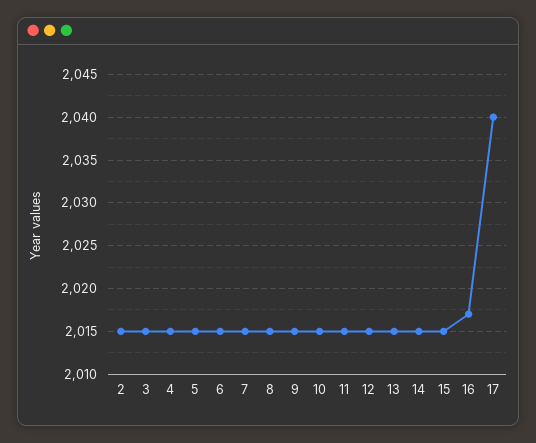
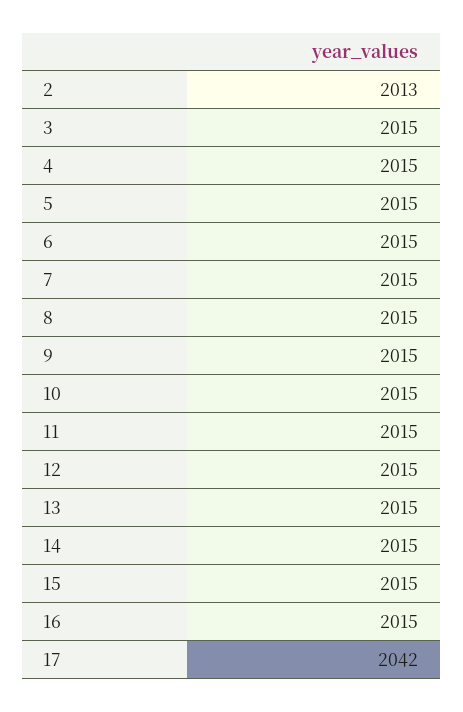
2: 2015 -> 2013
16: 2017 -> 2015
17: 2040 -> 2042

